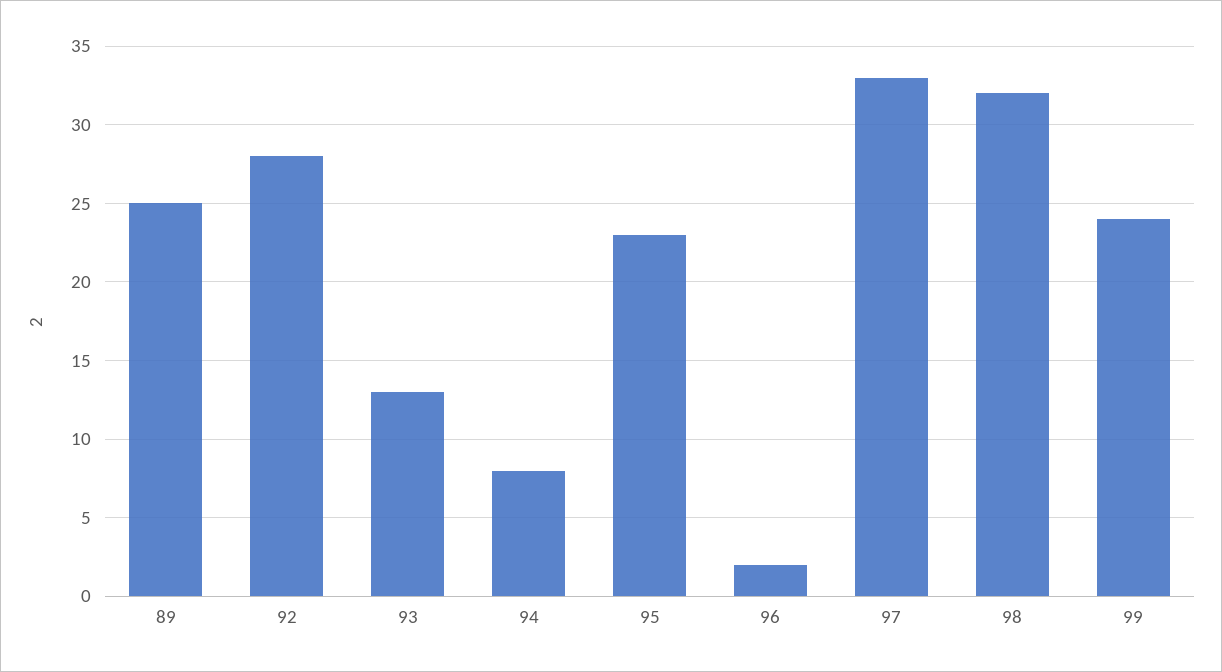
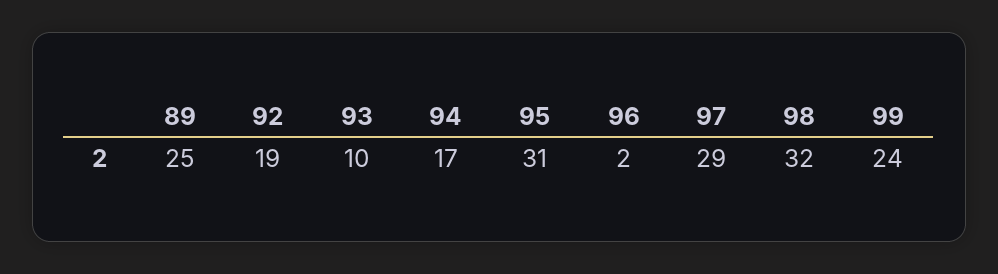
92: 28 -> 19
93: 13 -> 10
94: 8 -> 17
95: 23 -> 31
97: 33 -> 29

